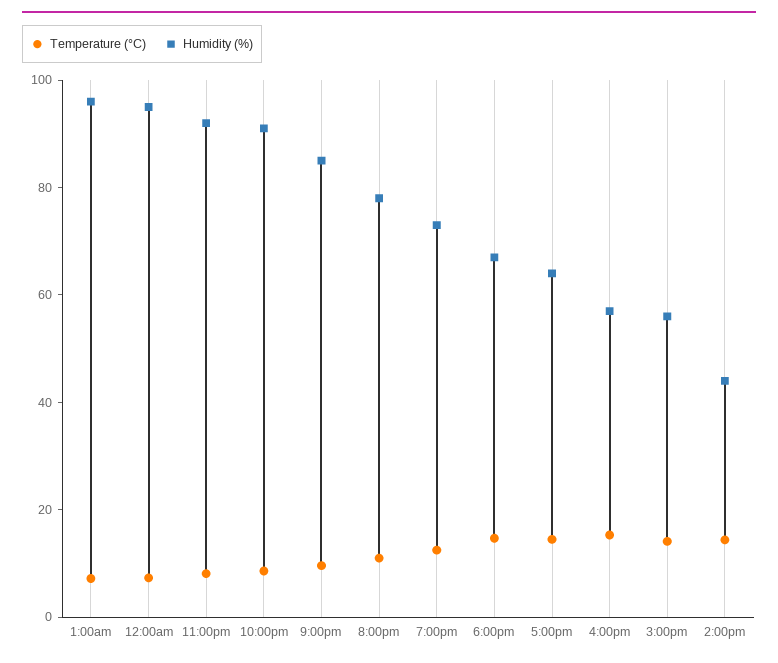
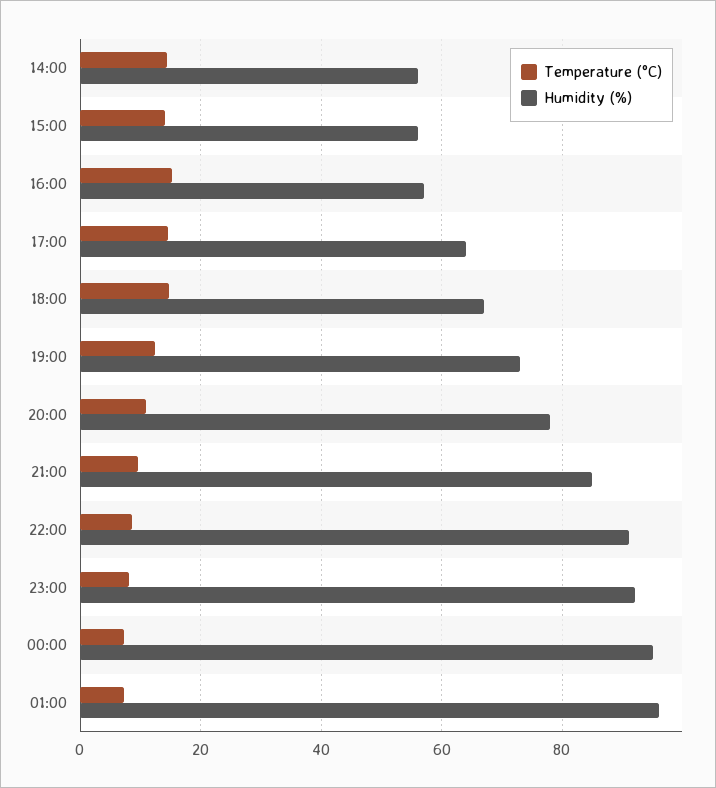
Humidity (%), 2:00pm: 45 -> 56

